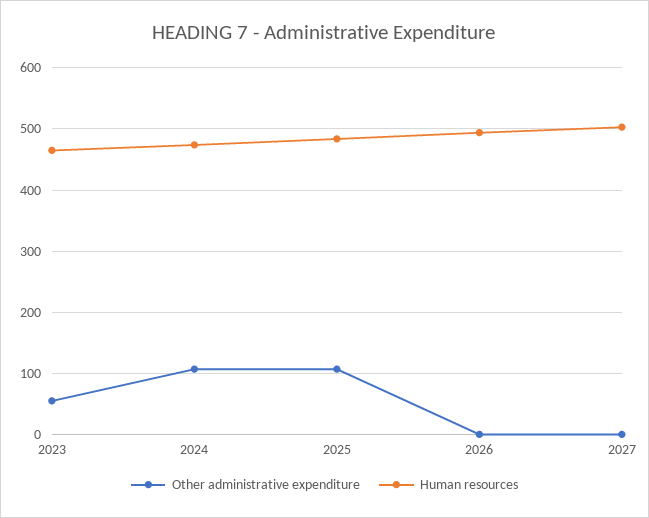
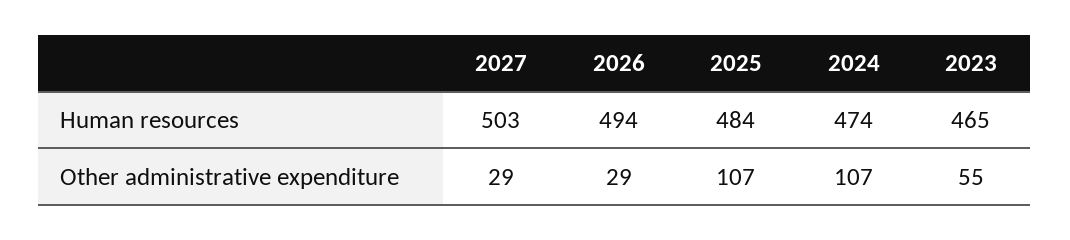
Other administrative expenditure, 2026: 0 -> 29
Other administrative expenditure, 2027: 0 -> 29

